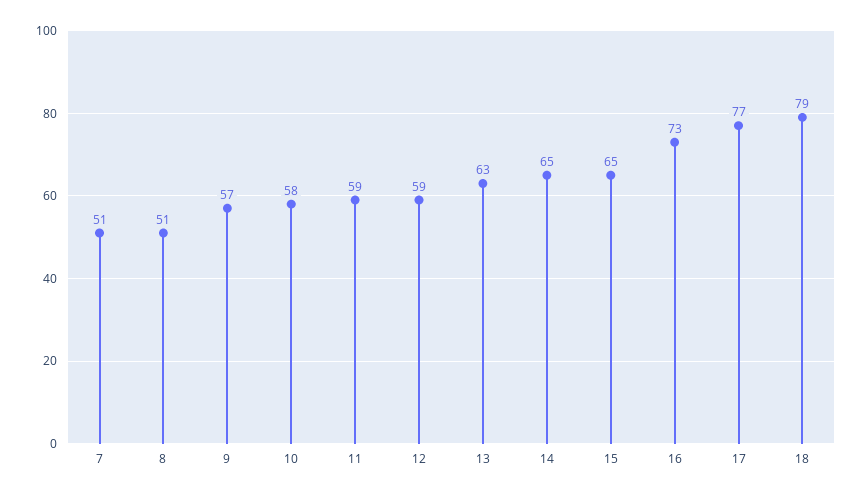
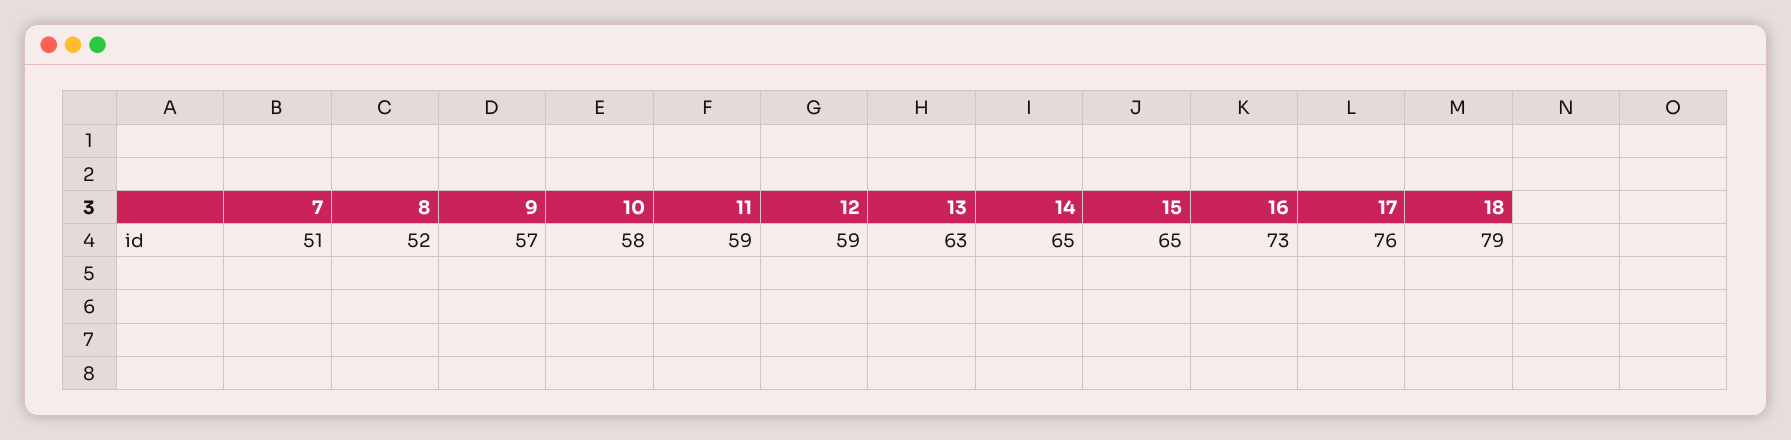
8: 51 -> 52
17: 77 -> 76

